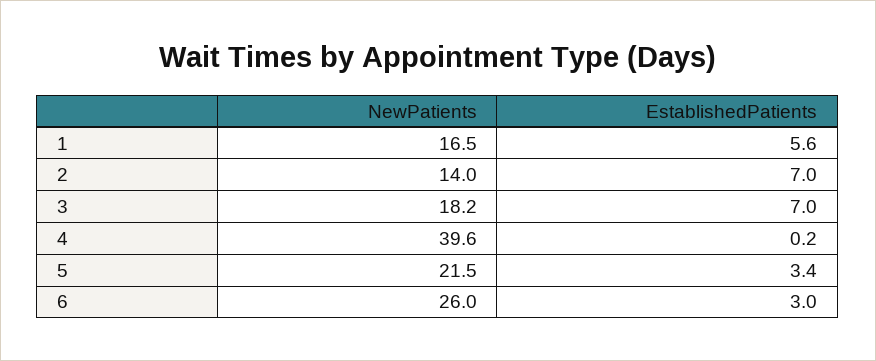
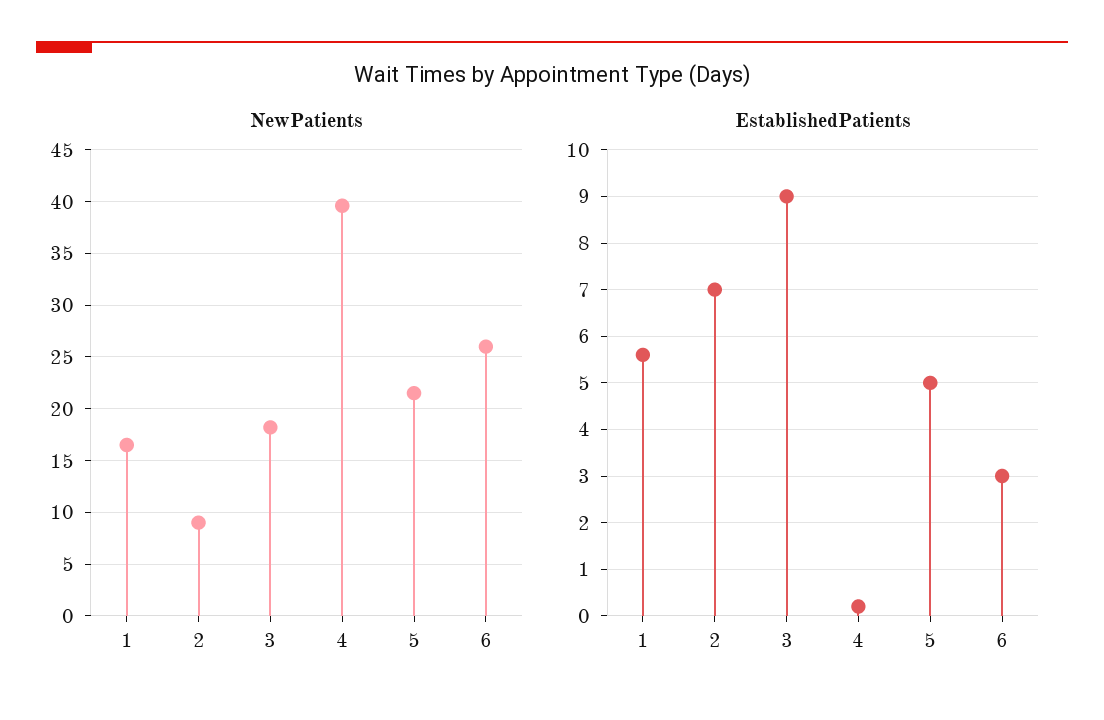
NewPatients, 2: 14 -> 9
EstablishedPatients, 3: 7 -> 9
EstablishedPatients, 5: 3.4 -> 5

